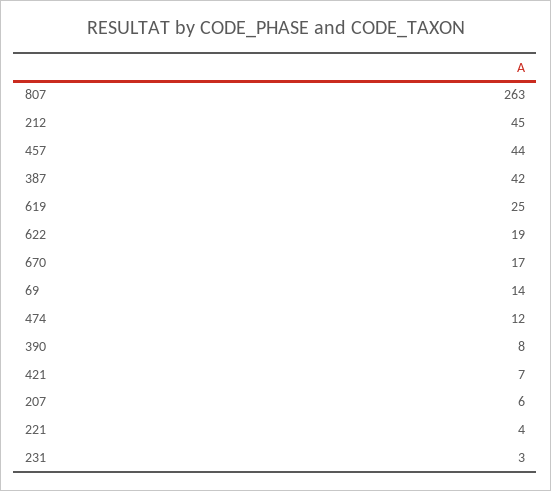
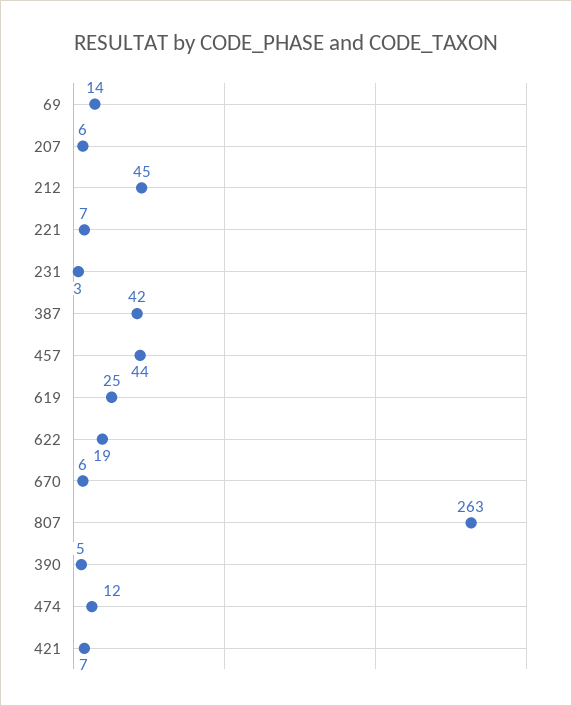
670: 17 -> 6
390: 8 -> 5
221: 4 -> 7

